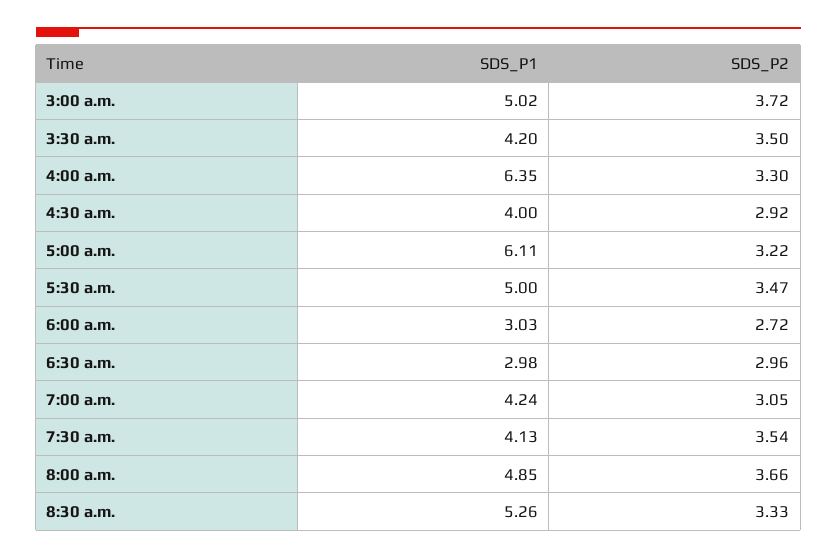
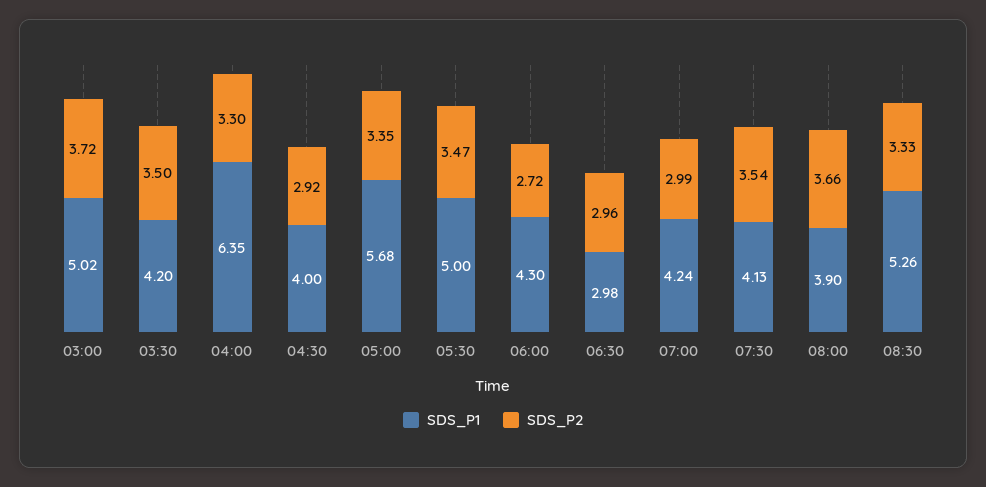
SDS_P1, 5:00 a.m.: 6.11 -> 5.68
SDS_P2, 5:00 a.m.: 3.22 -> 3.35
SDS_P1, 6:00 a.m.: 3.03 -> 4.3
SDS_P2, 7:00 a.m.: 3.05 -> 2.99
SDS_P1, 8:00 a.m.: 4.85 -> 3.9

